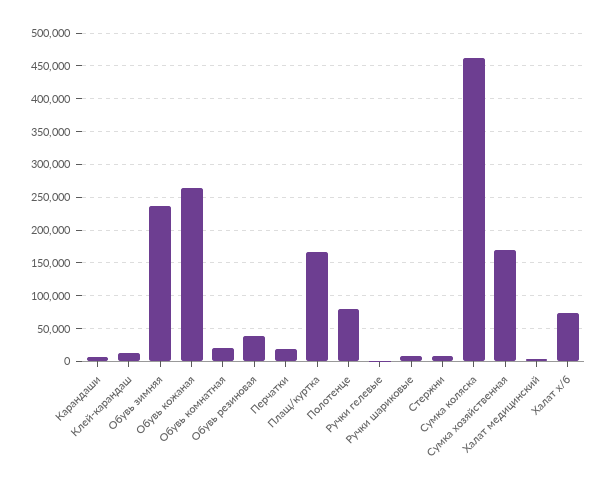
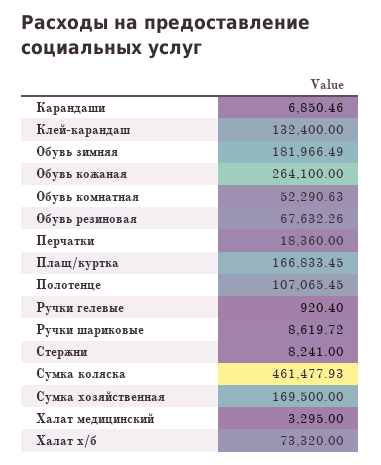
Клей-карандаш: 10000 -> 132400
Обувь зимняя: 240000 -> 181966.49
Обувь комнатная: 20000 -> 52290.63
Обувь резиновая: 40000 -> 67632.26
Полотенце: 80000 -> 107065.45

